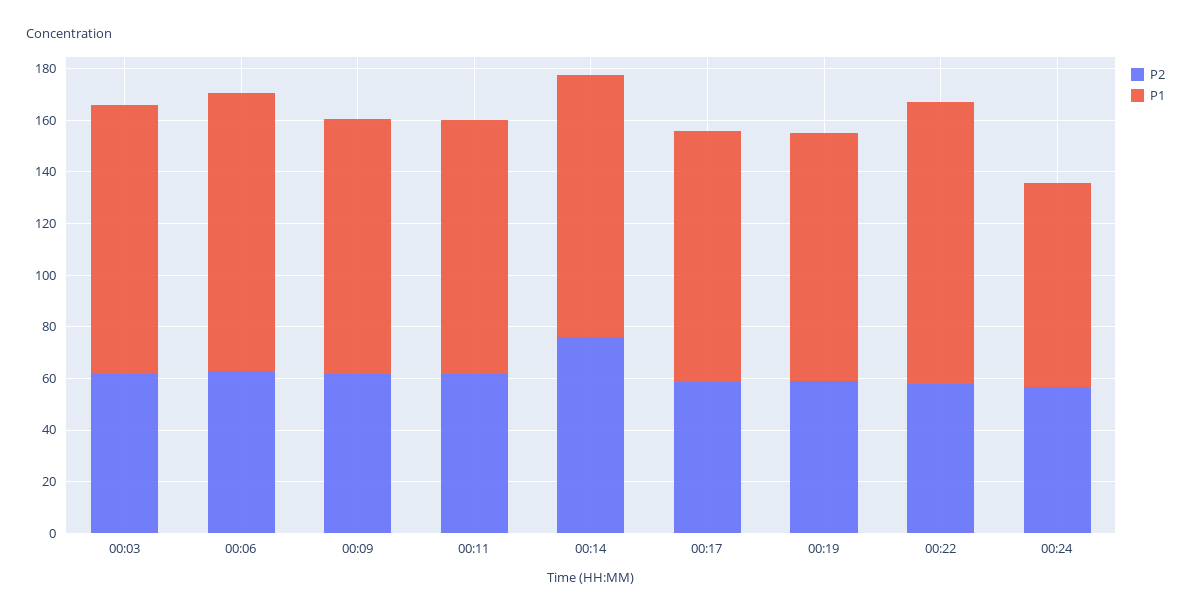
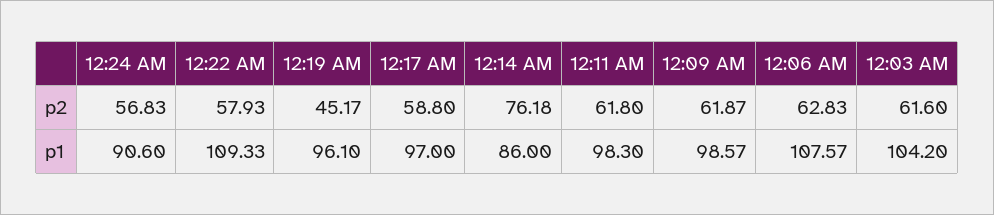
P1, 00:14: 100 -> 86
P2, 00:19: 60 -> 45.17
P1, 00:24: 80 -> 90.6

